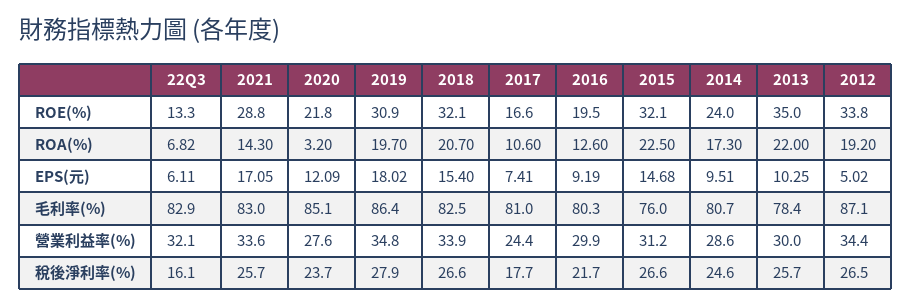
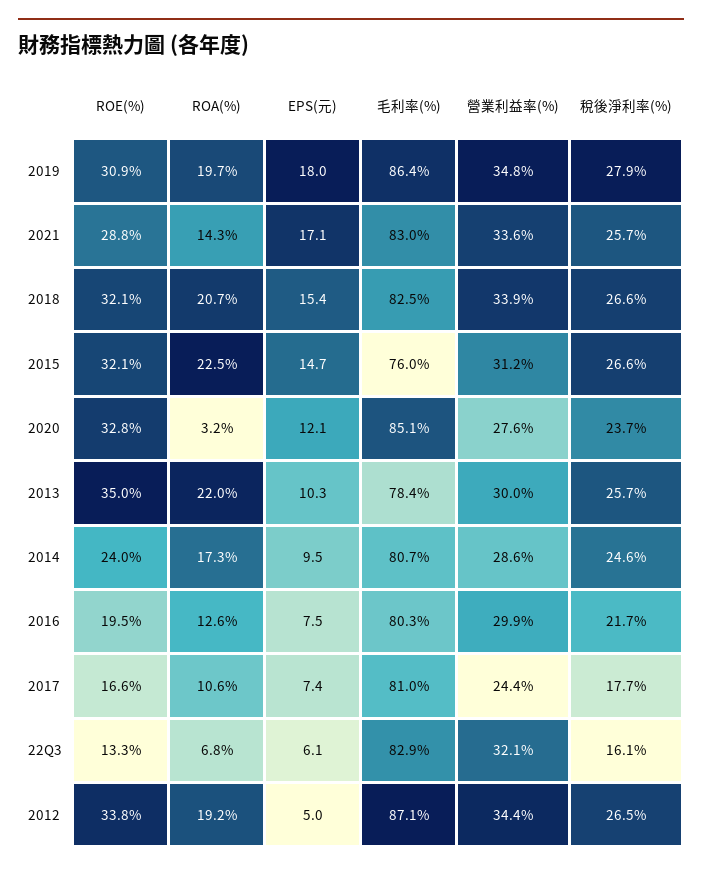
2020, ROE(%): 21.8 -> 32.8
2016, EPS(元): 9.19 -> 7.5

